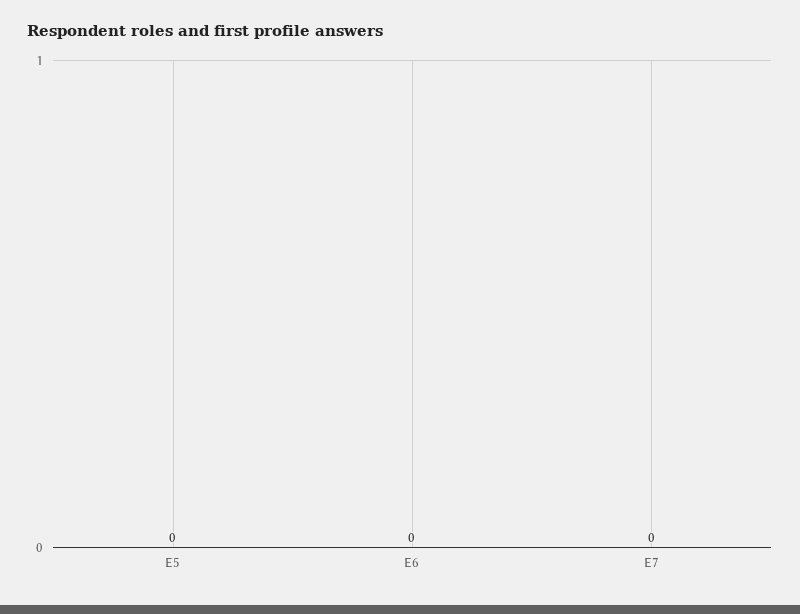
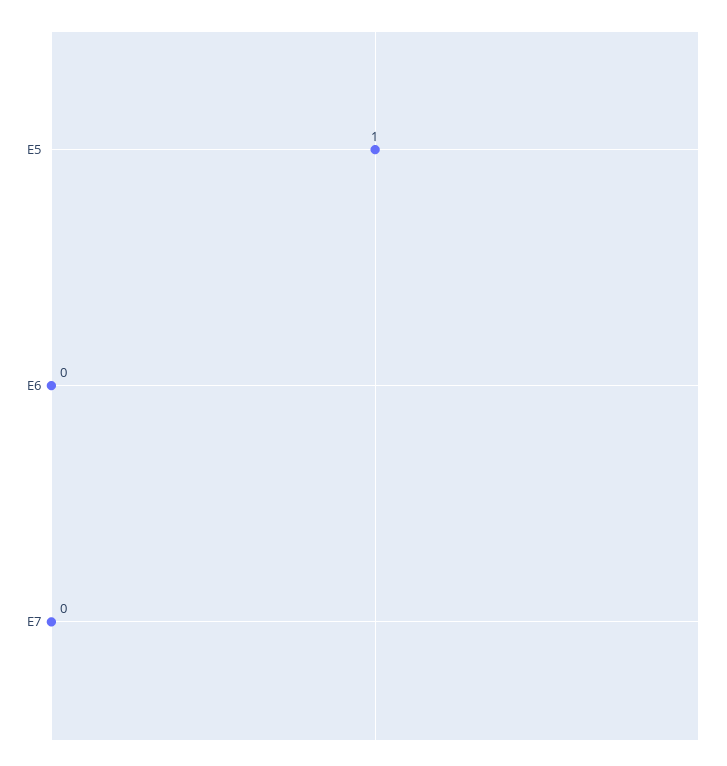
E5: 0 -> 1

